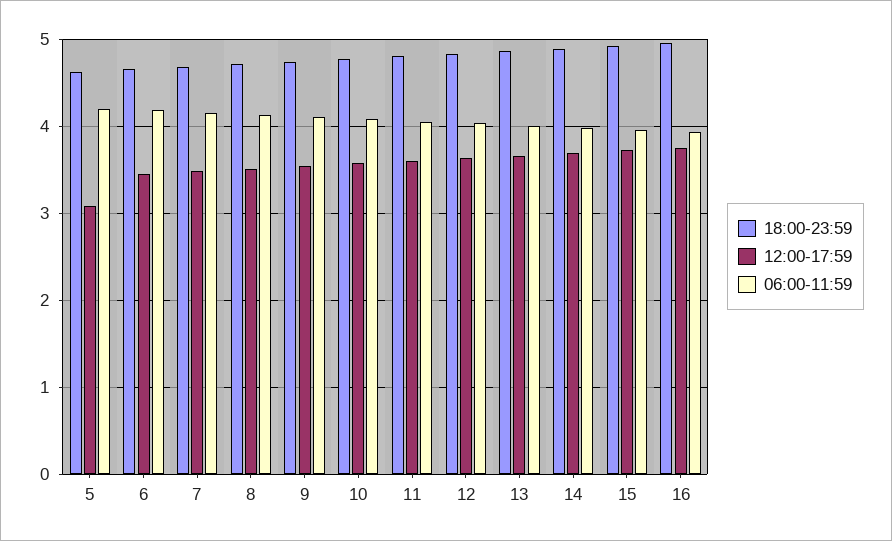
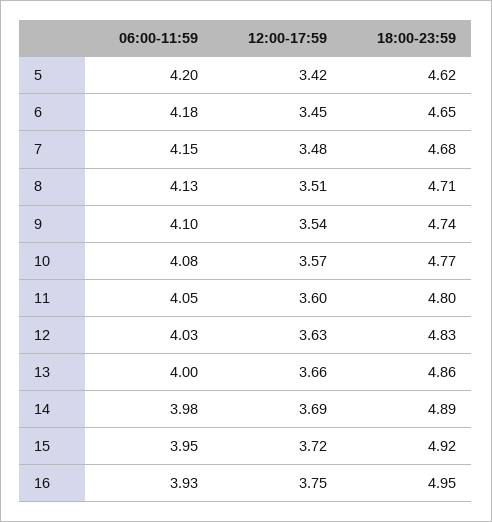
12:00-17:59, 5: 3.1 -> 3.42

